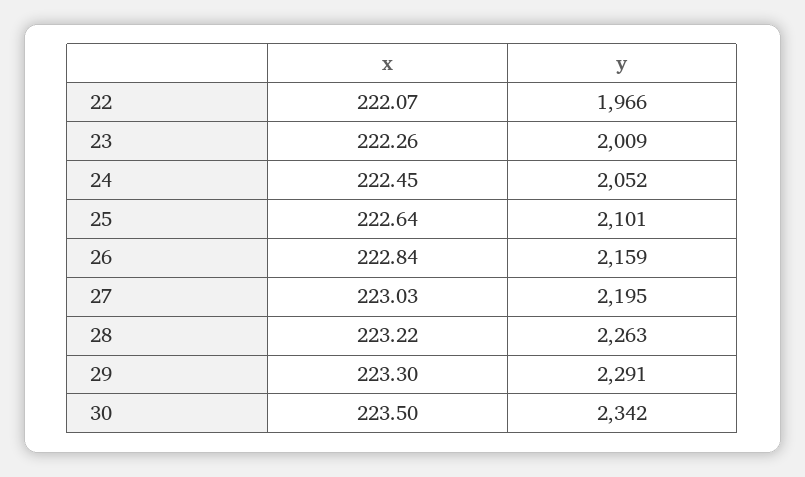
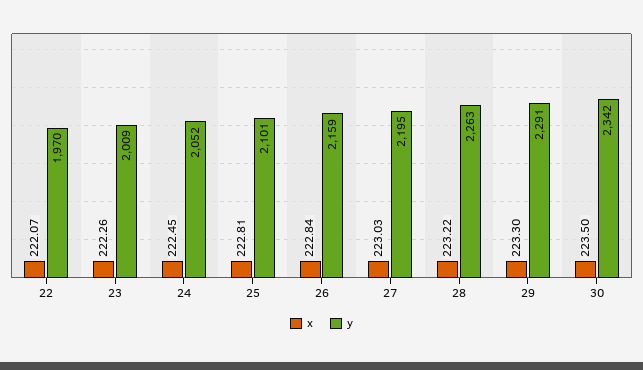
y, 22: 1966 -> 1970
x, 25: 222.64 -> 222.81

